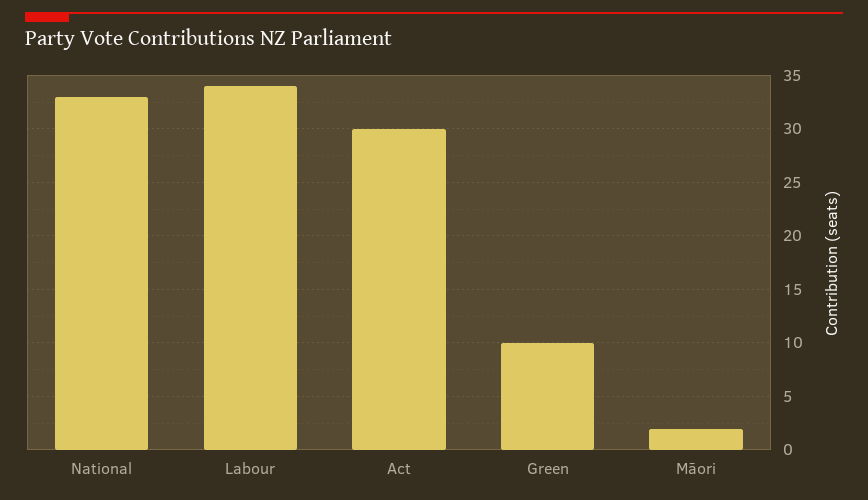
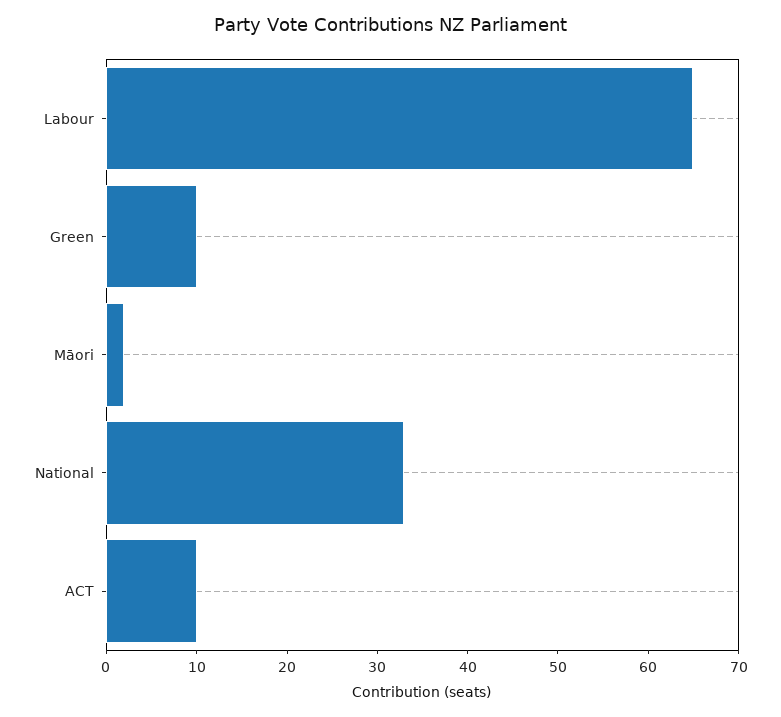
Labour: 34 -> 65
Act: 30 -> 10

